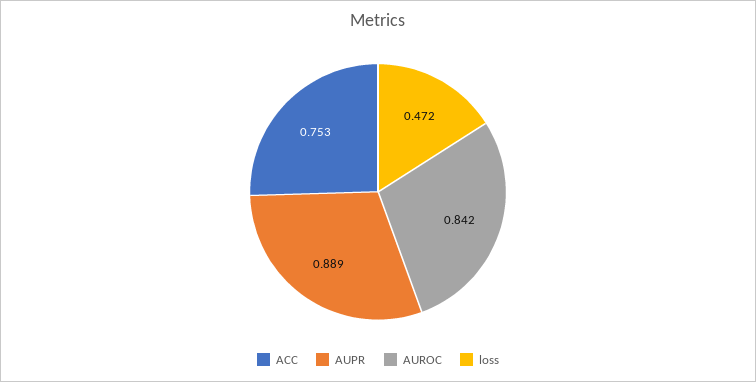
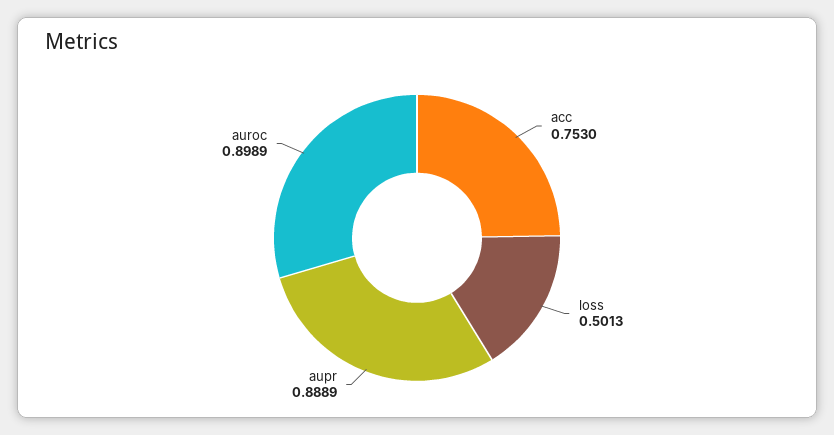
AUROC: 0.842 -> 0.8989
loss: 0.472 -> 0.5013

